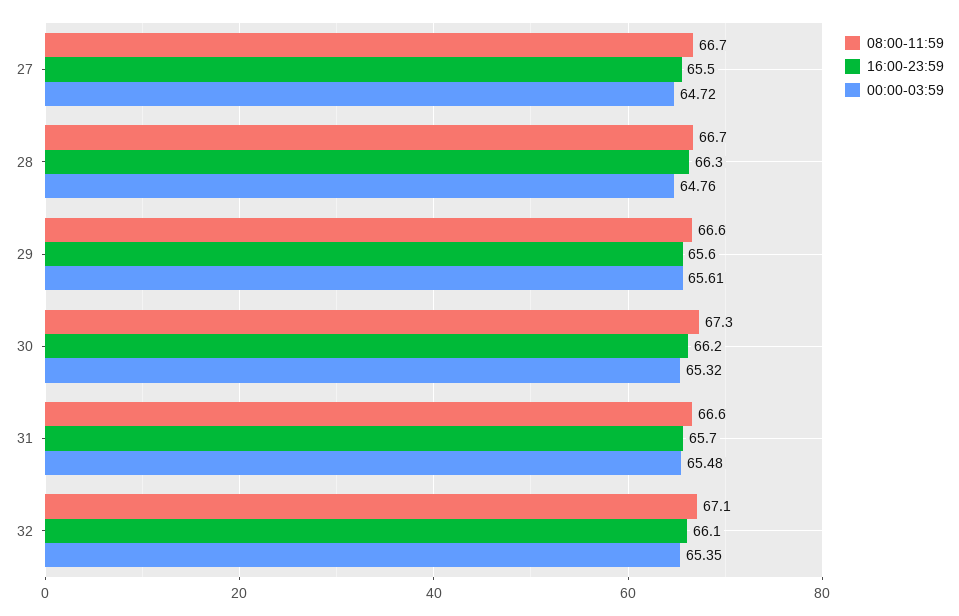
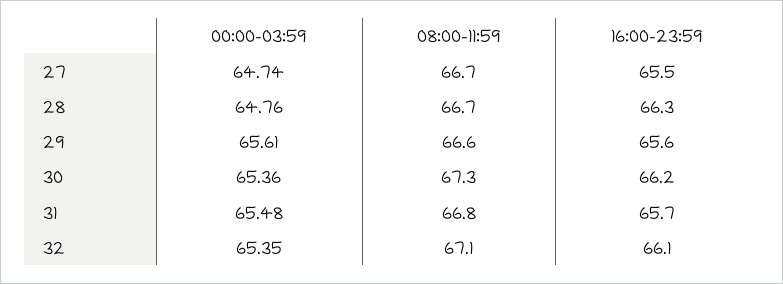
00:00-03:59, 27: 64.72 -> 64.74
00:00-03:59, 30: 65.32 -> 65.36
08:00-11:59, 31: 66.6 -> 66.8

